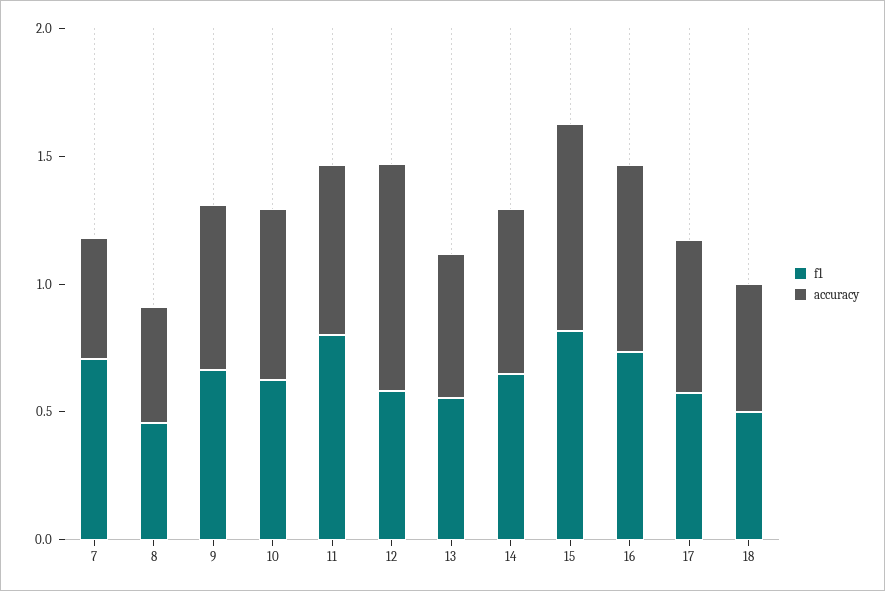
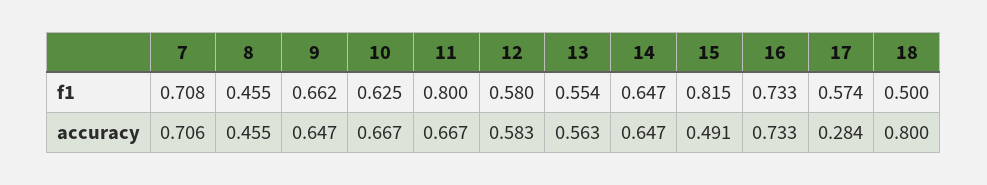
accuracy, 7: 0.5 -> 0.706
accuracy, 12: 0.9 -> 0.583
accuracy, 15: 0.8 -> 0.491
accuracy, 17: 0.6 -> 0.284
accuracy, 18: 0.5 -> 0.8

